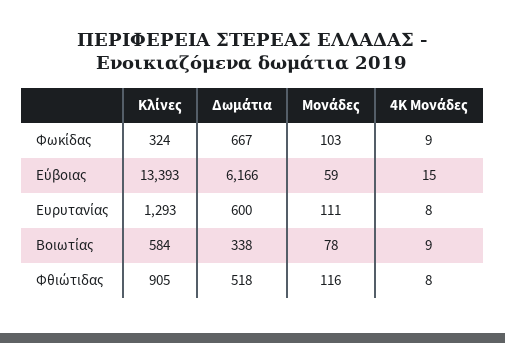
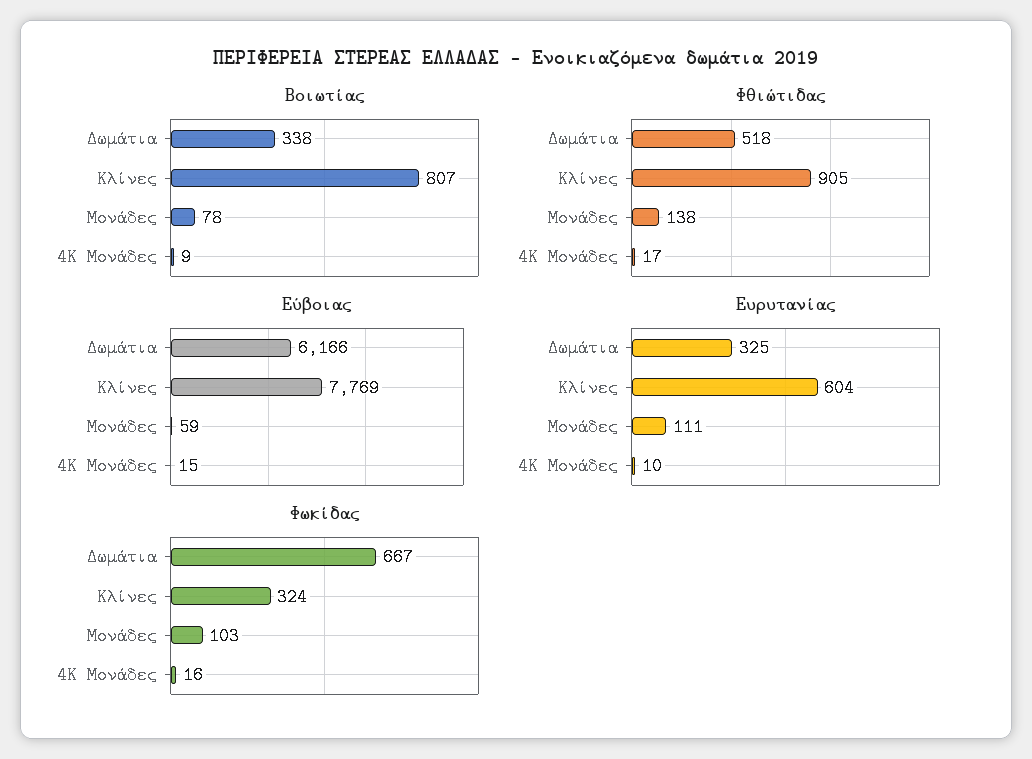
Φωκίδας, 4Κ Μονάδες: 9 -> 16
Εύβοιας, Κλίνες: 13393 -> 7769
Ευρυτανίας, Κλίνες: 1293 -> 604
Ευρυτανίας, Δωμάτια: 600 -> 325
Ευρυτανίας, 4Κ Μονάδες: 8 -> 10
Βοιωτίας, Κλίνες: 584 -> 807
Φθιώτιδας, Μονάδες: 116 -> 138
Φθιώτιδας, 4Κ Μονάδες: 8 -> 17

